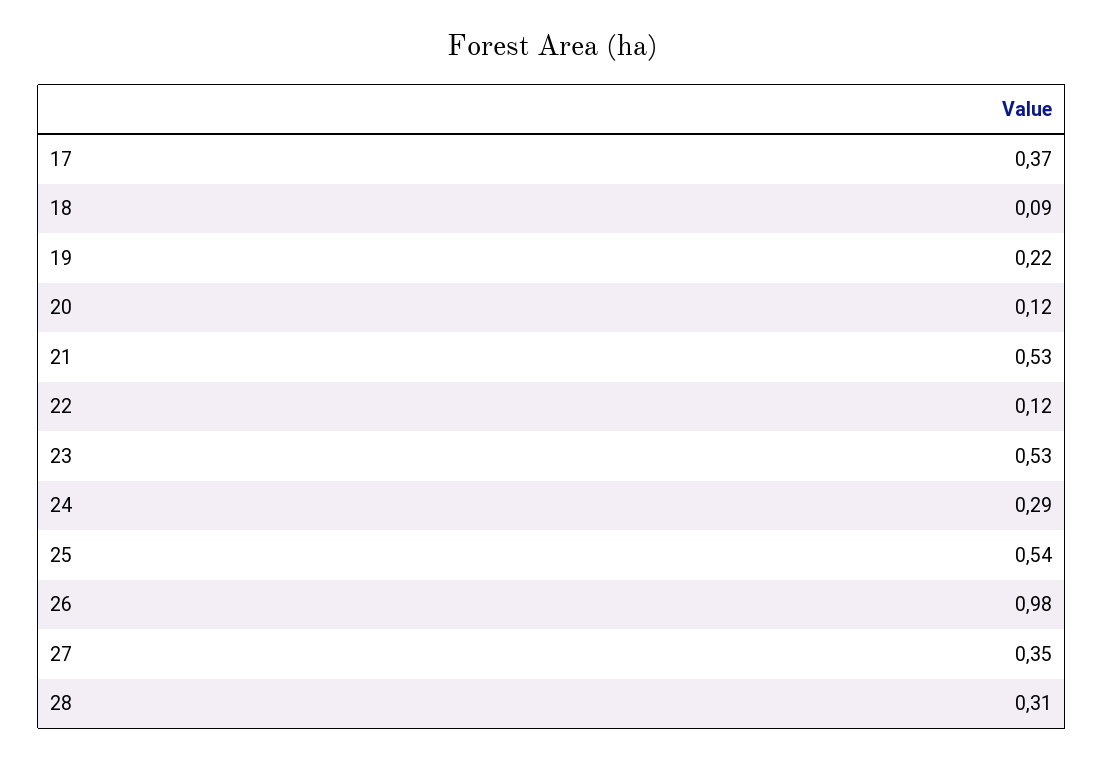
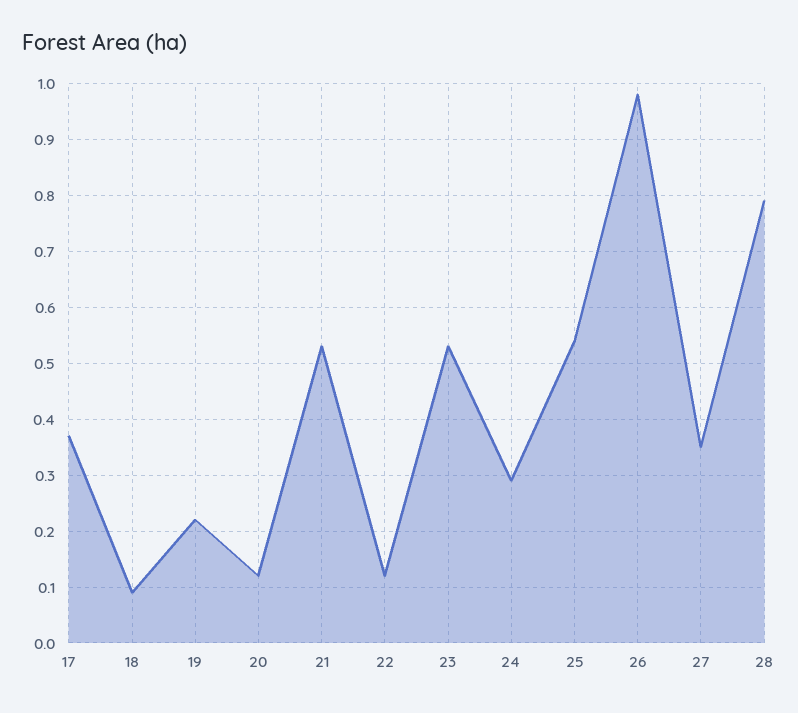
28: 0.31 -> 0.8

